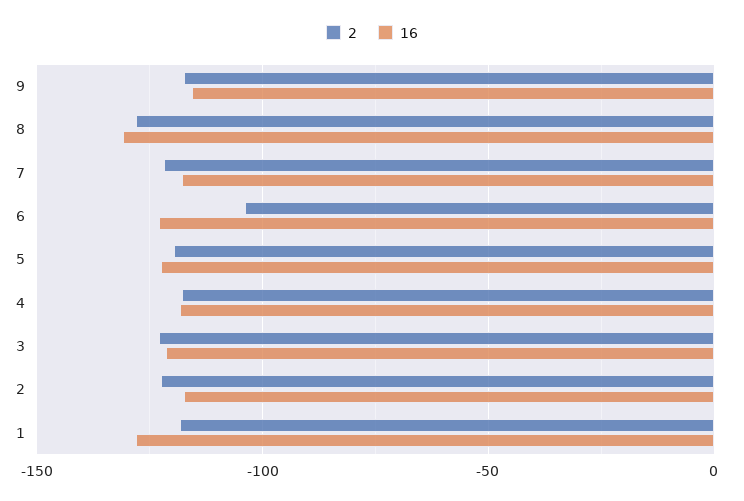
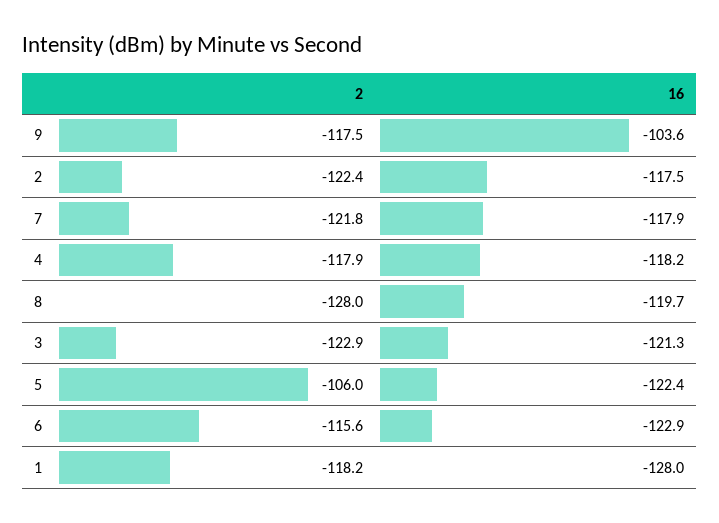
16, 9: -115 -> -103.6
16, 8: -130 -> -119.7
2, 6: -105 -> -115.6
2, 5: -120 -> -106

